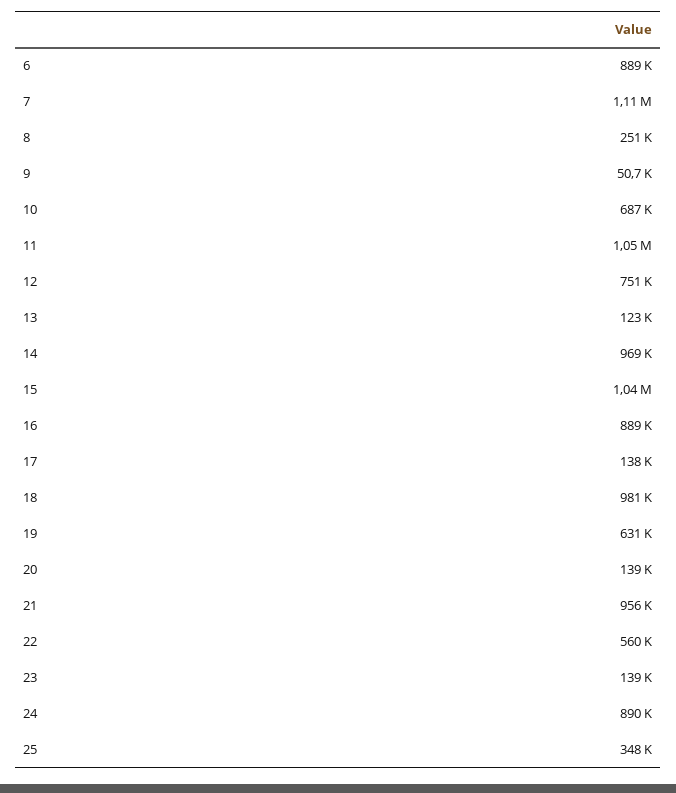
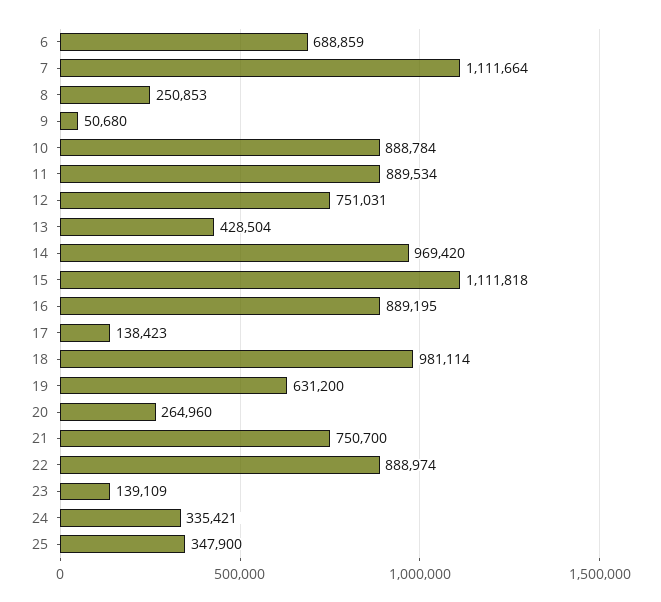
6: 889000 -> 688859
10: 687000 -> 888784
11: 1050000 -> 889534
13: 123000 -> 428504
15: 1040000 -> 1111818
20: 139000 -> 264960
21: 956000 -> 750700
22: 560000 -> 888974
24: 890000 -> 335421

